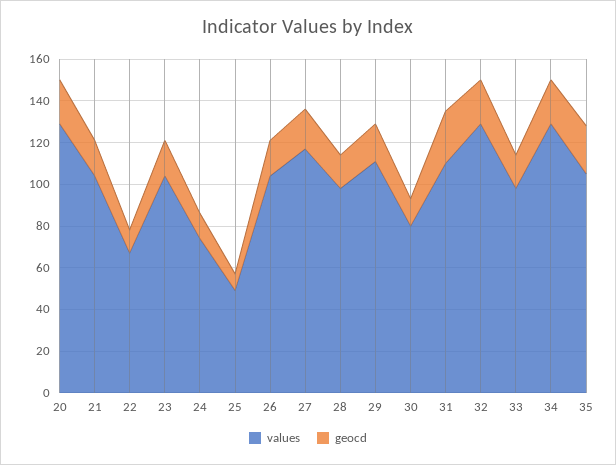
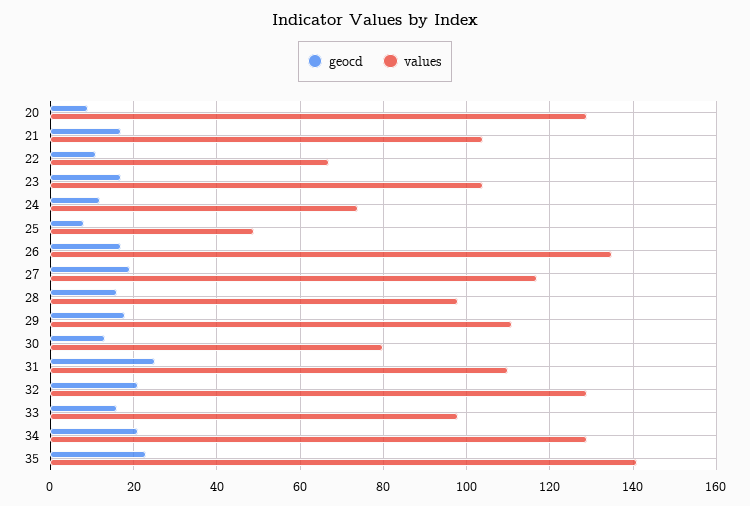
geocd, 20: 20 -> 10
values, 26: 105 -> 135
values, 35: 105 -> 140

